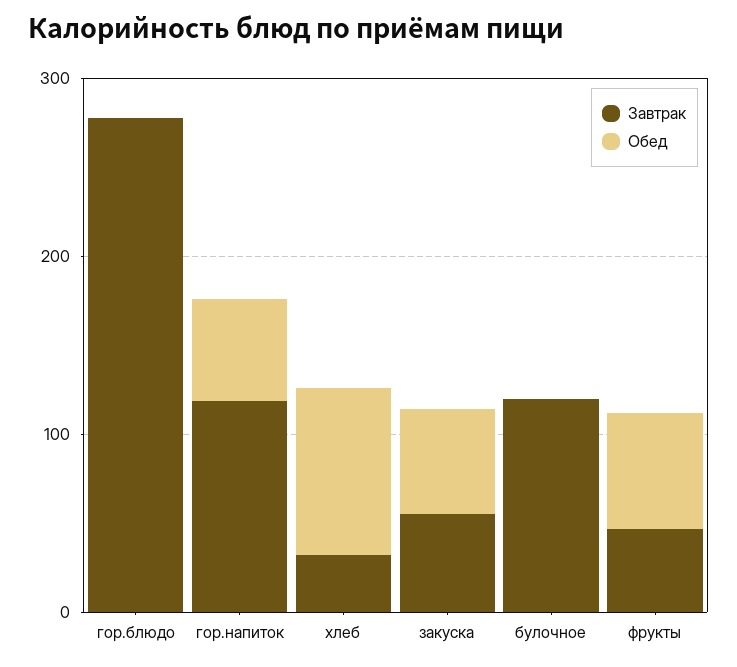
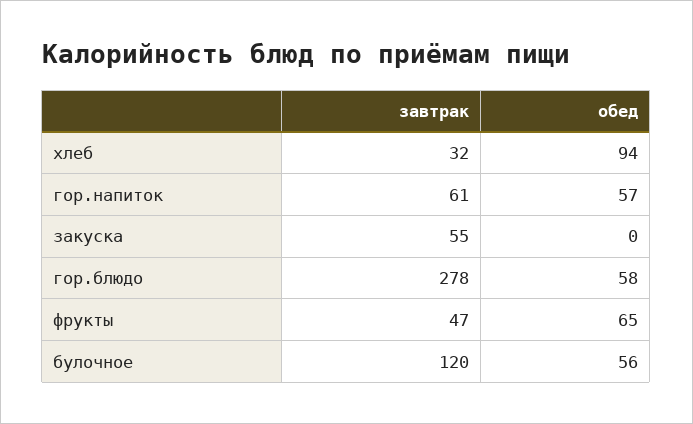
Обед, гор.блюдо: 0 -> 58
Завтрак, гор.напиток: 120 -> 61
Обед, закуска: 60 -> 0
Обед, булочное: 0 -> 56

